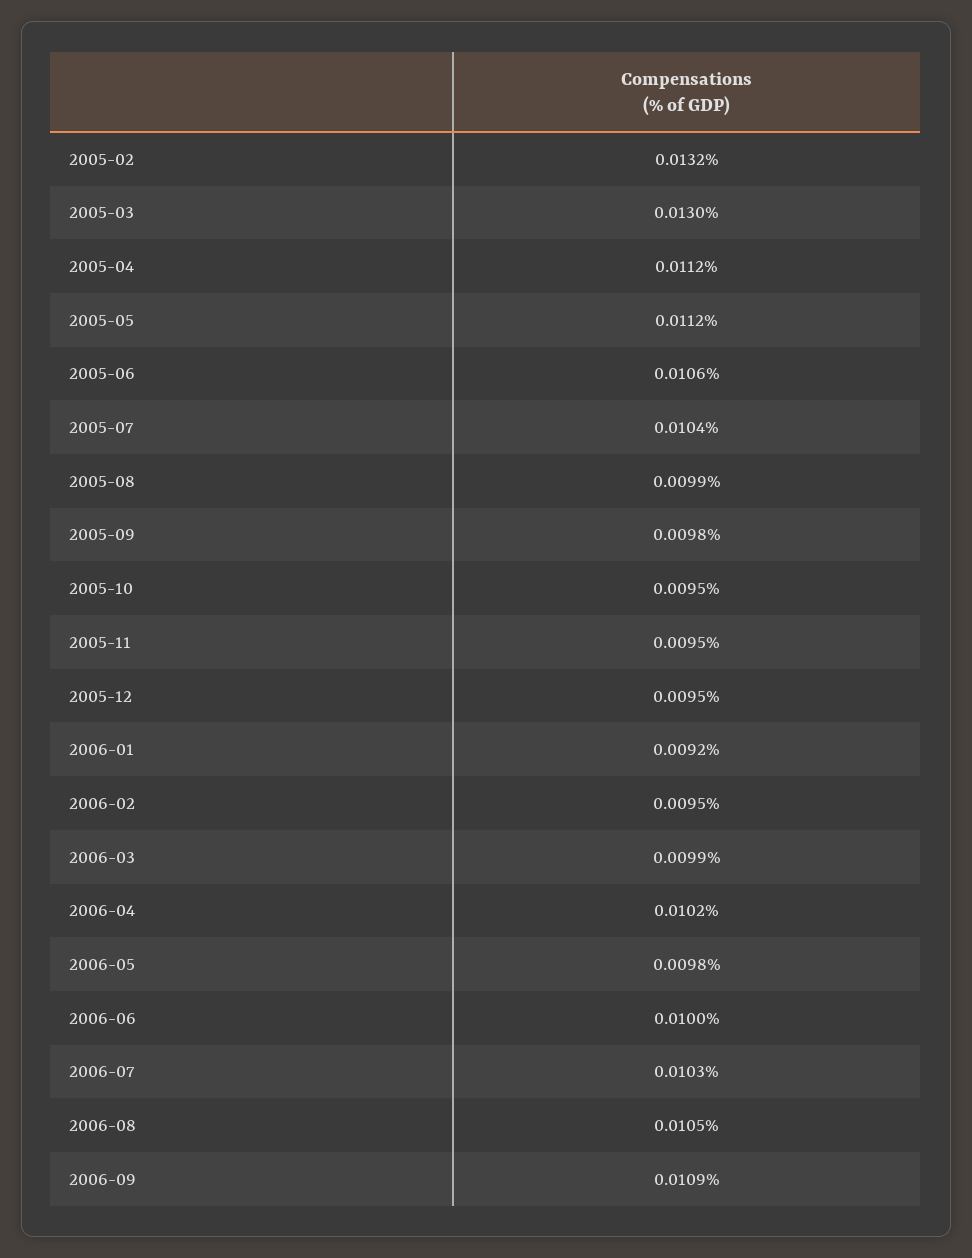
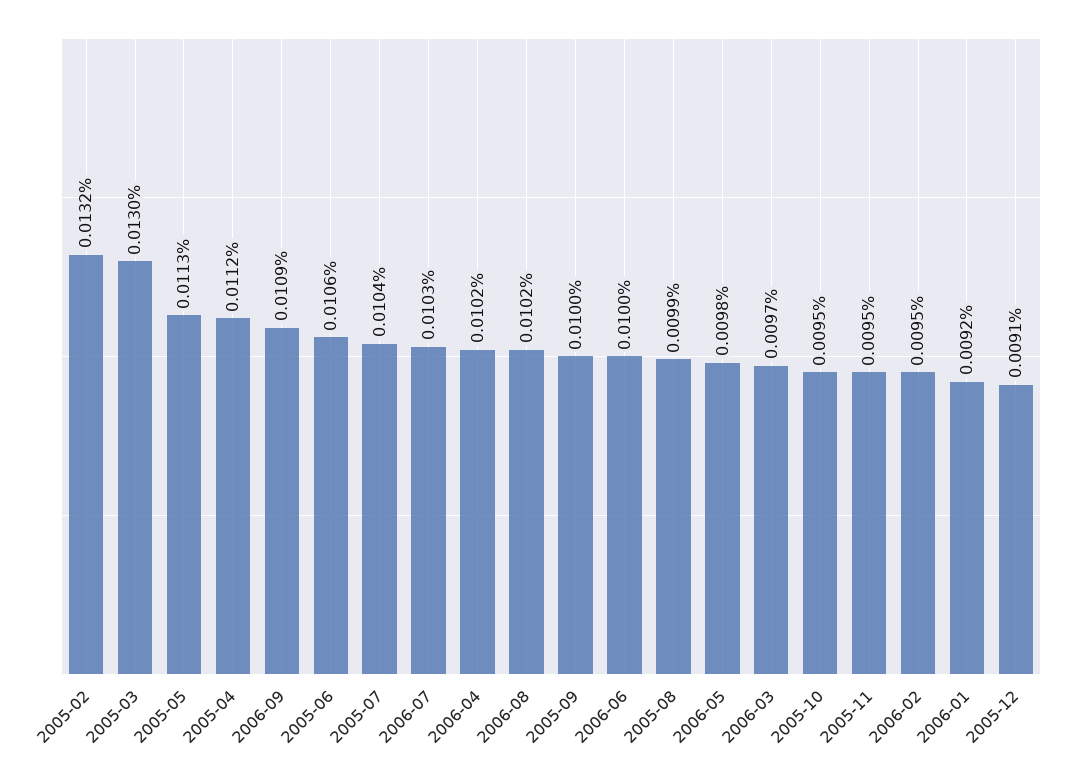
2005-05: 0.0112 -> 0.0113
2005-09: 0.0098 -> 0.01
2005-12: 0.0095 -> 0.0091
2006-03: 0.0099 -> 0.0097
2006-08: 0.0105 -> 0.0102

